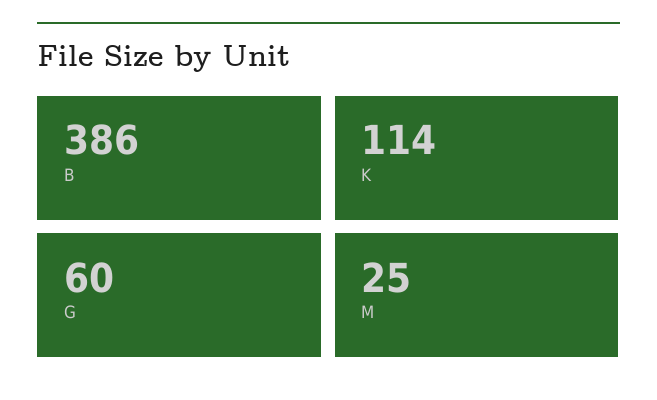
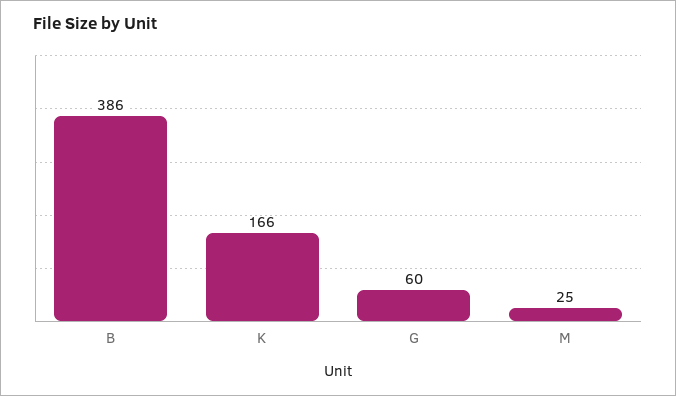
K: 114 -> 166

